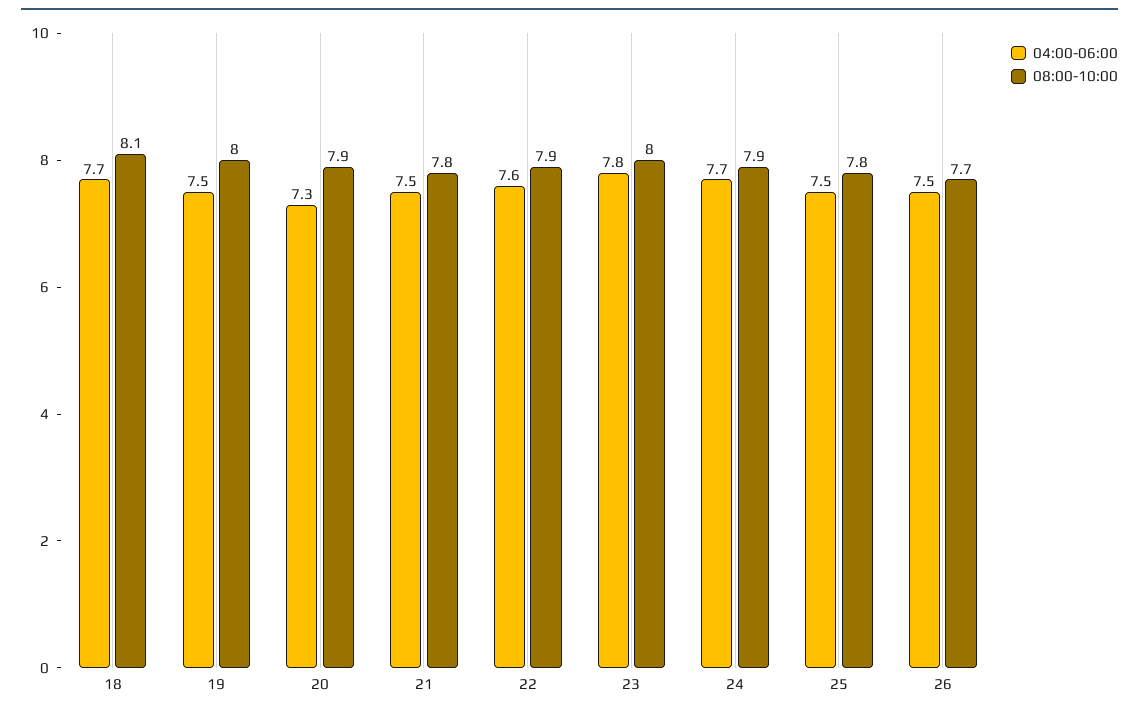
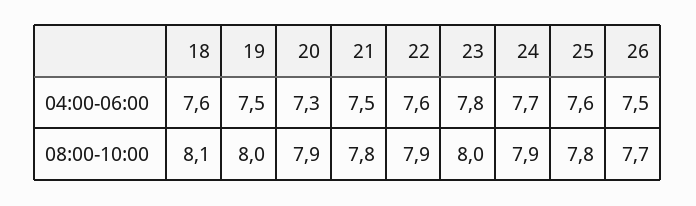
04:00-06:00, 18: 7.7 -> 7.6
04:00-06:00, 25: 7.5 -> 7.6

